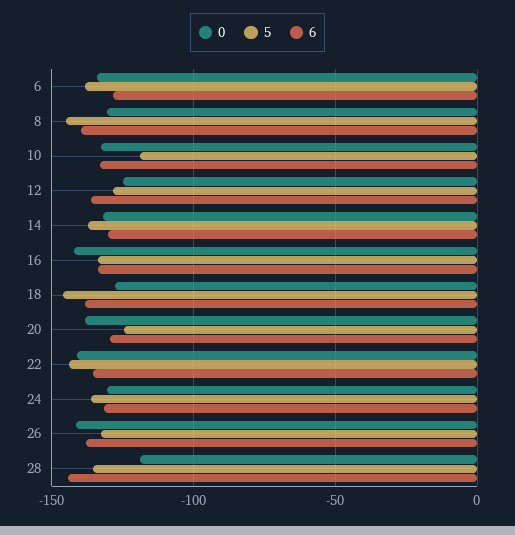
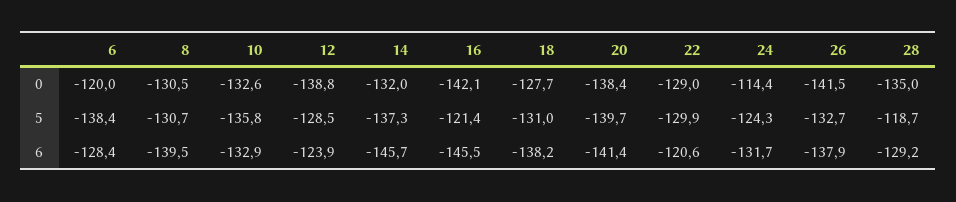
0, 6: -135 -> -120
5, 8: -145 -> -130.7
5, 10: -120 -> -135.8
0, 12: -125 -> -138.8
6, 12: -135 -> -123.9
6, 14: -130 -> -145.7
5, 16: -135 -> -121.4
6, 16: -135 -> -145.5
5, 18: -145 -> -131
5, 20: -125 -> -139.7
6, 20: -130 -> -141.4
0, 22: -140 -> -129
5, 22: -145 -> -129.9
6, 22: -135 -> -120.6
0, 24: -130 -> -114.4
5, 24: -135 -> -124.3
0, 28: -120 -> -135
5, 28: -135 -> -118.7
6, 28: -145 -> -129.2

